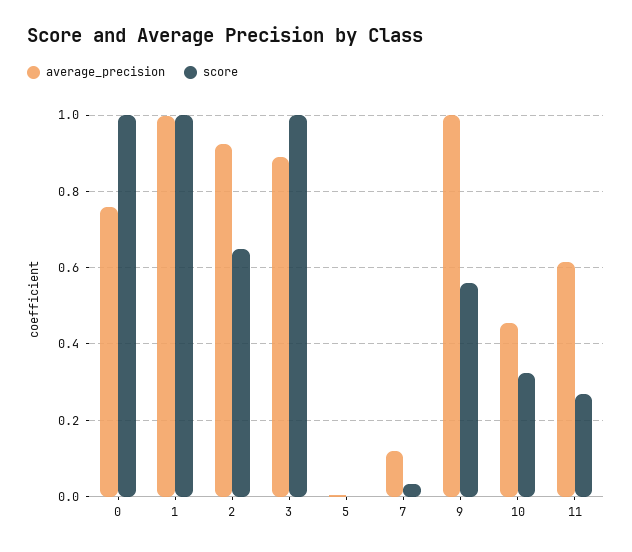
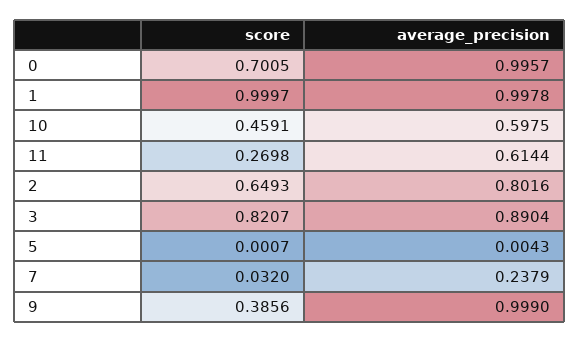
average_precision, 0: 0.76 -> 0.9957
score, 0: 1 -> 0.7005
average_precision, 2: 0.92 -> 0.8016
score, 3: 1 -> 0.8207
average_precision, 7: 0.12 -> 0.2379
score, 9: 0.56 -> 0.3856
average_precision, 10: 0.46 -> 0.5975
score, 10: 0.32 -> 0.4591

